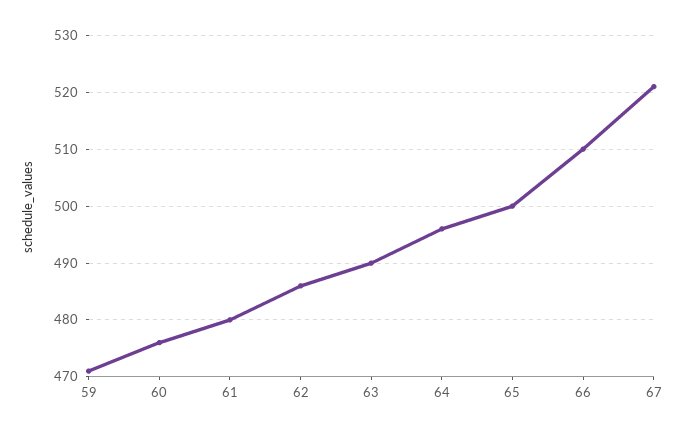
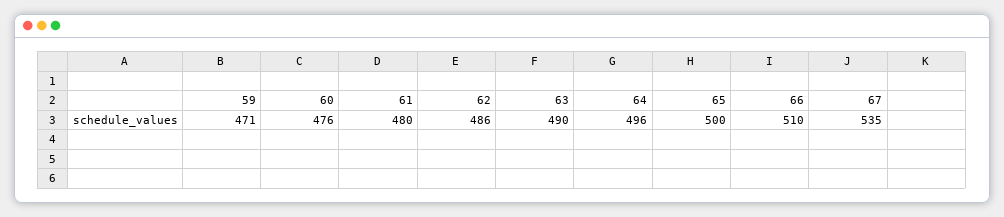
67: 520 -> 535

